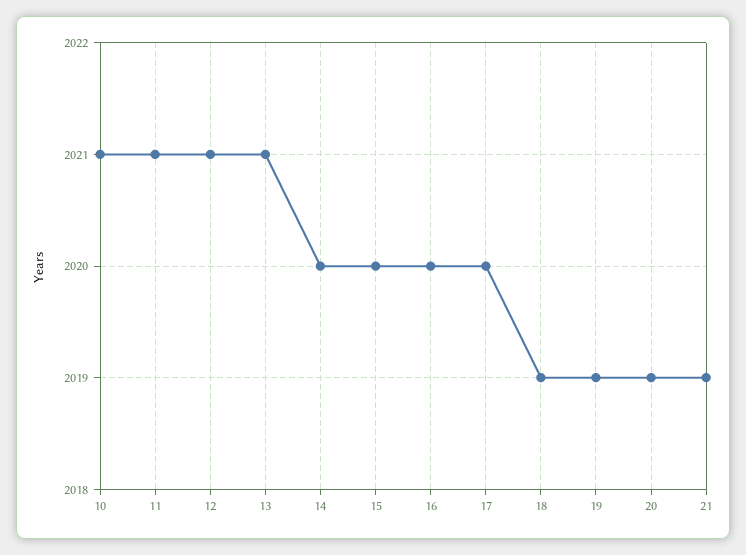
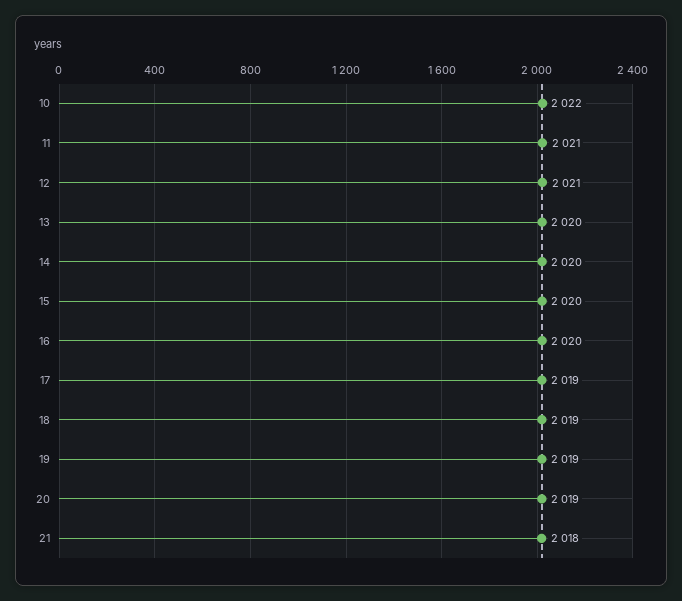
10: 2021 -> 2022
13: 2021 -> 2020
17: 2020 -> 2019
21: 2019 -> 2018

